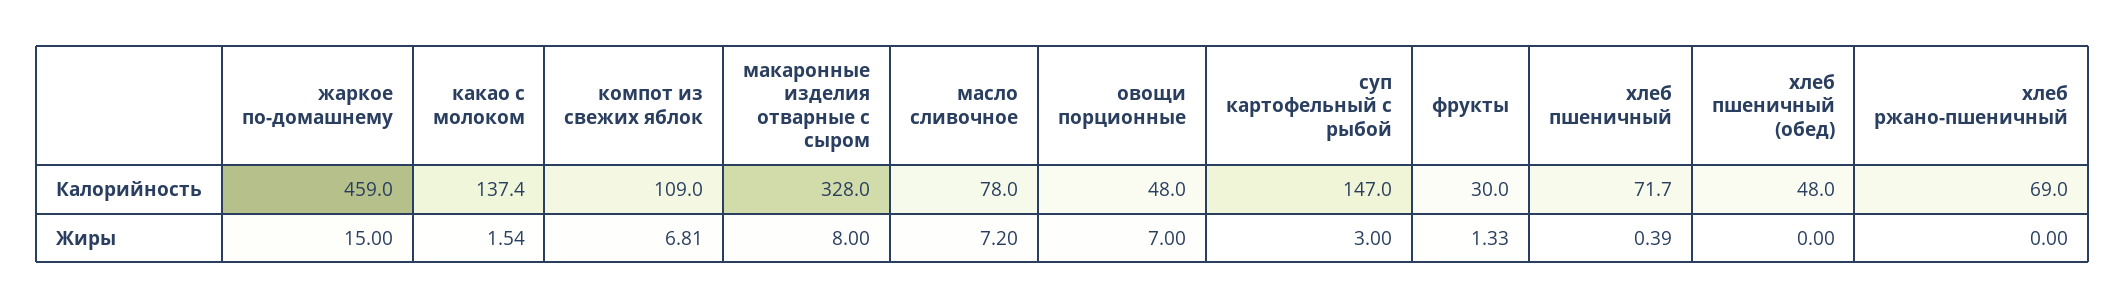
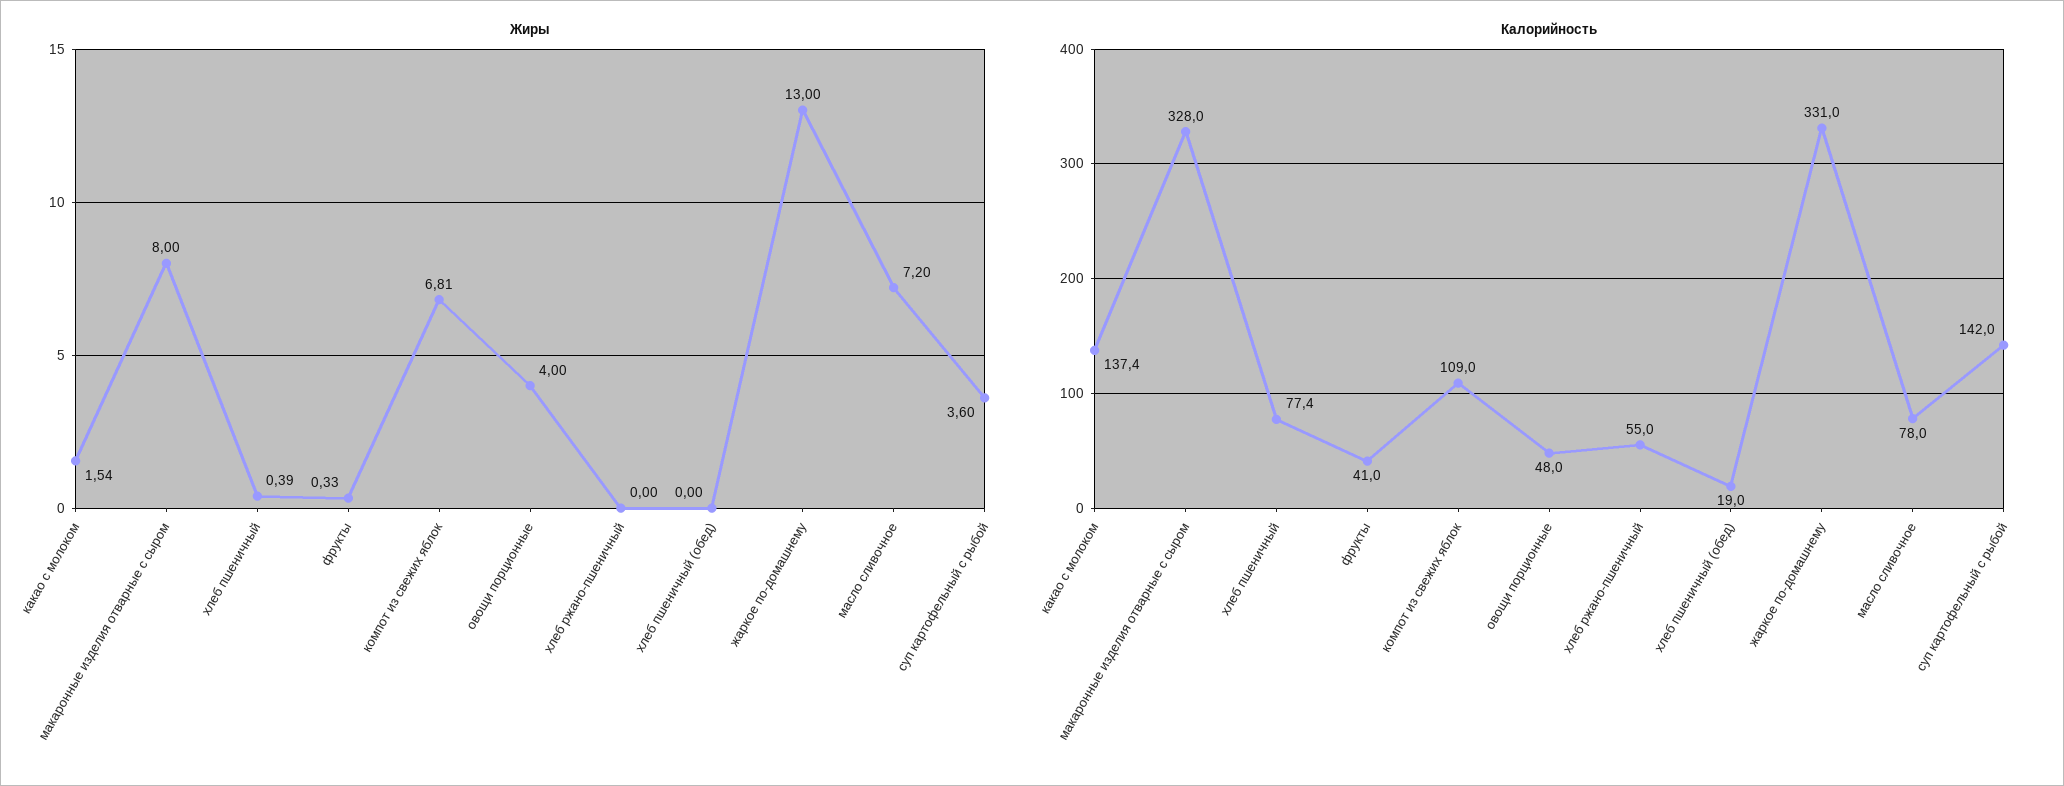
Калорийность, жаркое по-домашнему: 459 -> 331
Калорийность, суп картофельный с рыбой: 147 -> 142
Калорийность, фрукты: 30 -> 41
Калорийность, хлеб пшеничный: 71.7 -> 77.4
Калорийность, хлеб пшеничный (обед): 48 -> 19
Калорийность, хлеб ржано-пшеничный: 69 -> 55
Жиры, жаркое по-домашнему: 15 -> 13
Жиры, овощи порционные: 7 -> 4
Жиры, суп картофельный с рыбой: 3 -> 3.6
Жиры, фрукты: 1.33 -> 0.33

